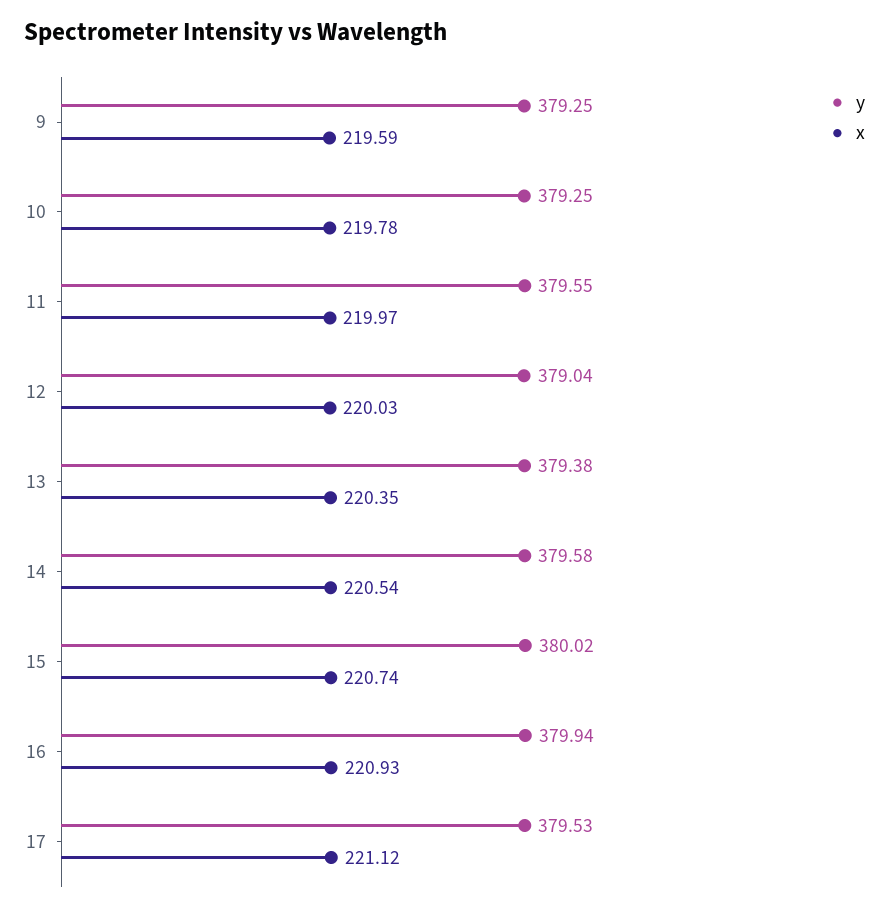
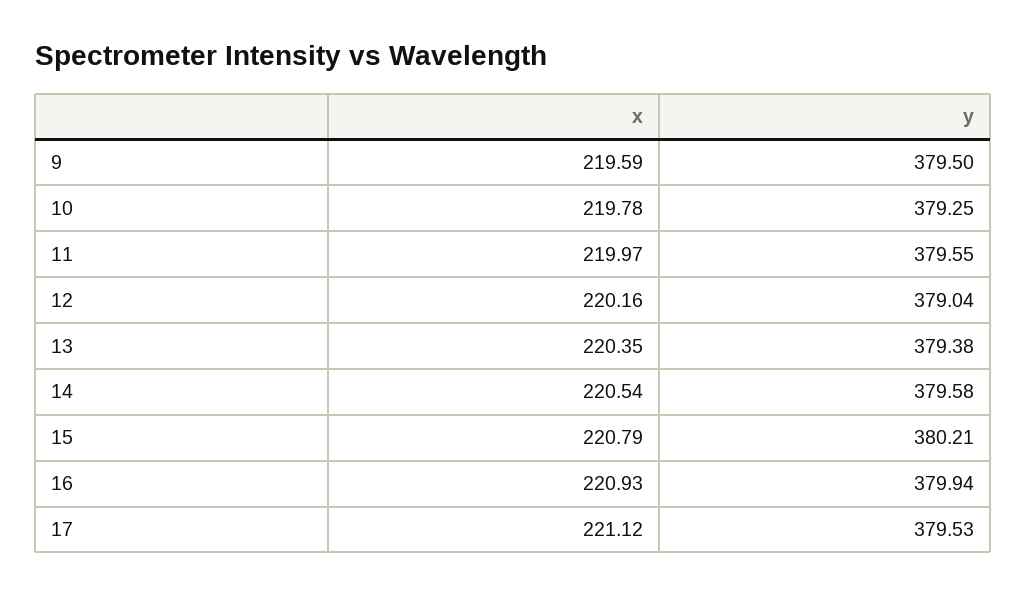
y, 9: 379.25 -> 379.5
x, 12: 220.03 -> 220.16
y, 15: 380.02 -> 380.21
x, 15: 220.74 -> 220.79

